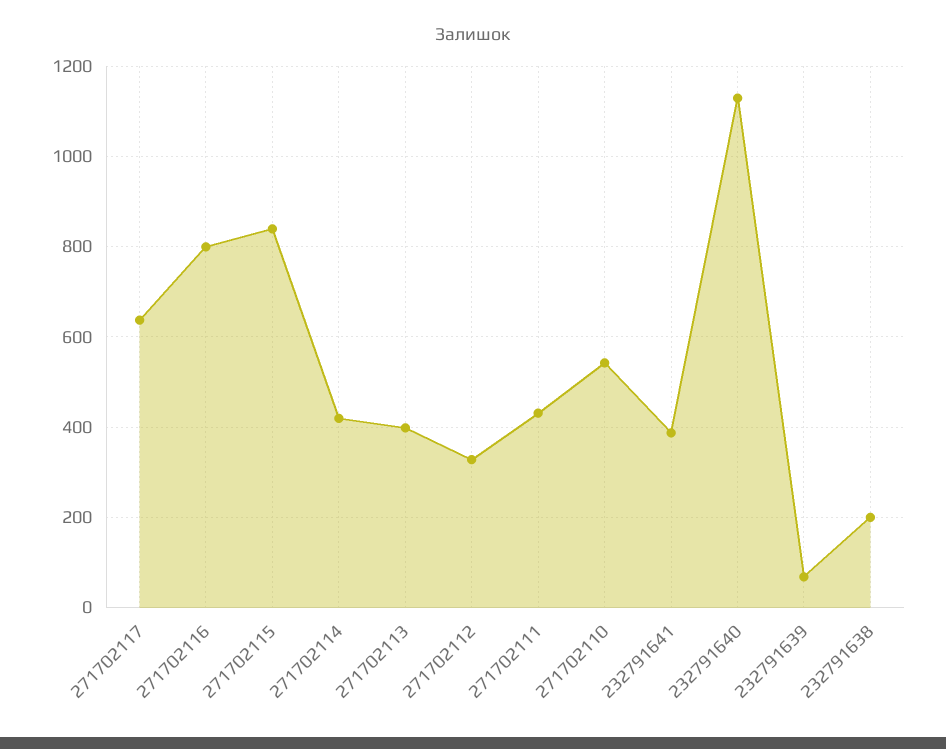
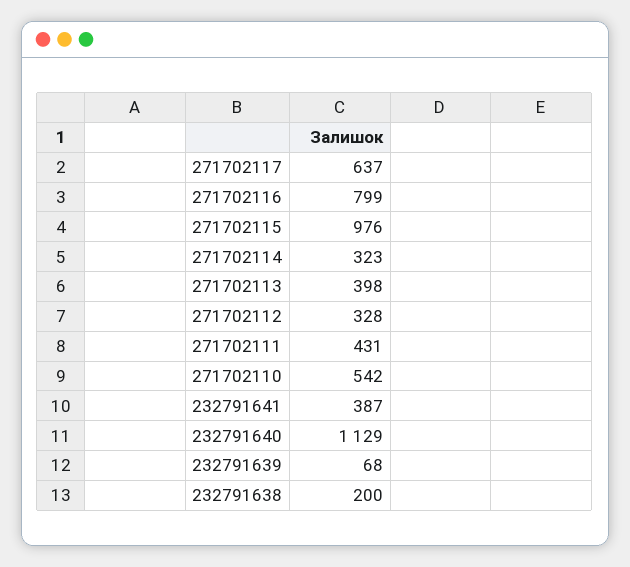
271702115: 840 -> 976
271702114: 420 -> 323

